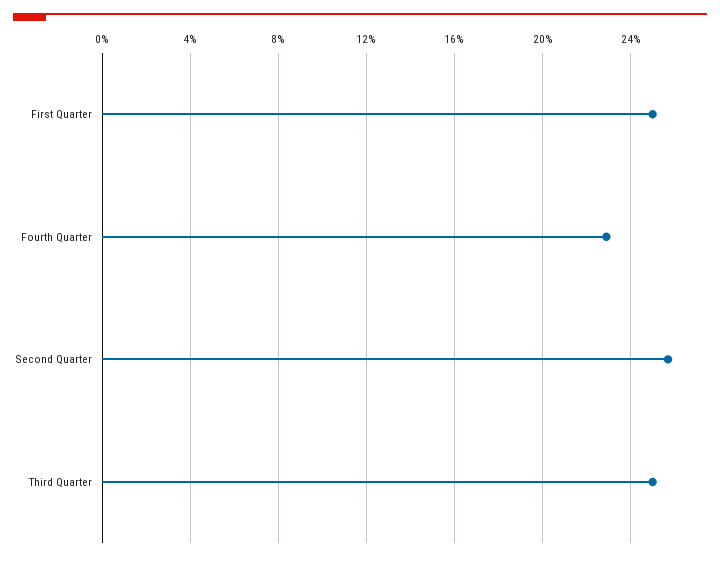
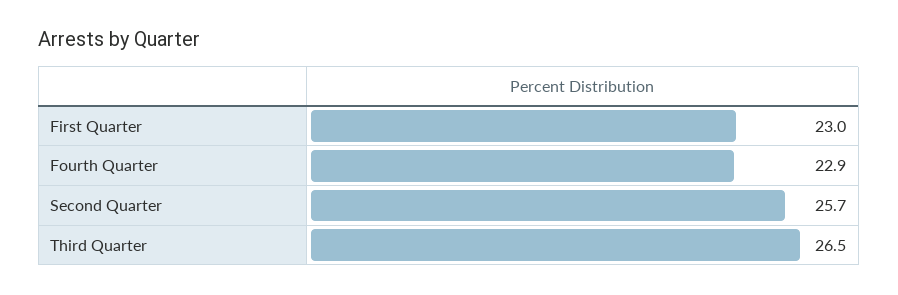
First Quarter: 25 -> 23
Third Quarter: 25 -> 26.5

